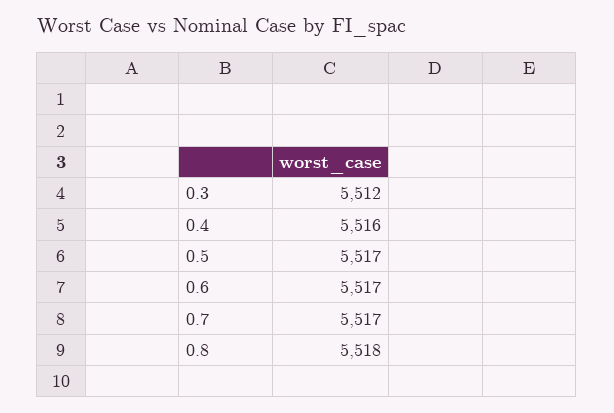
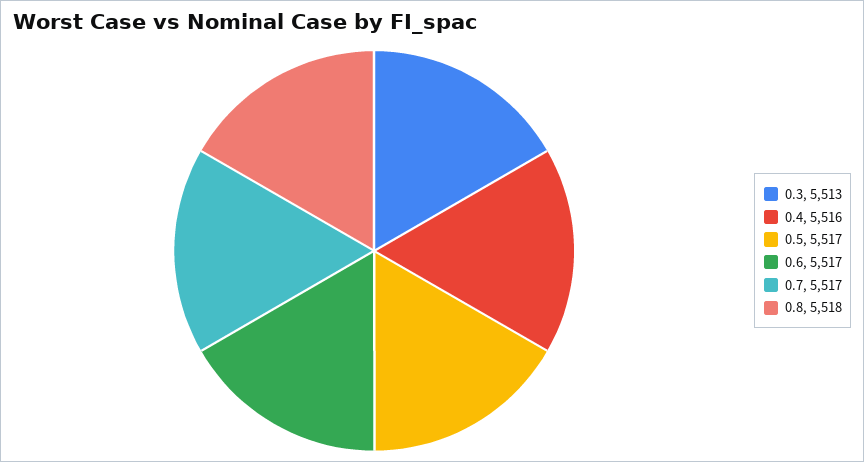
0.3: 5512 -> 5513

